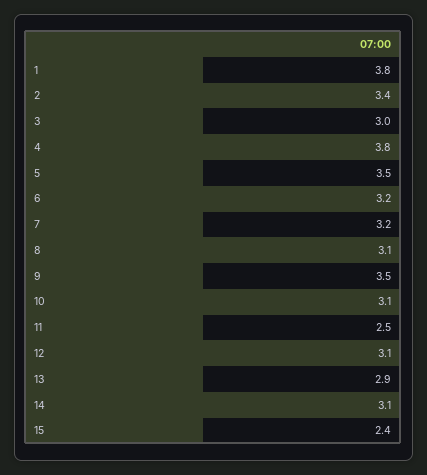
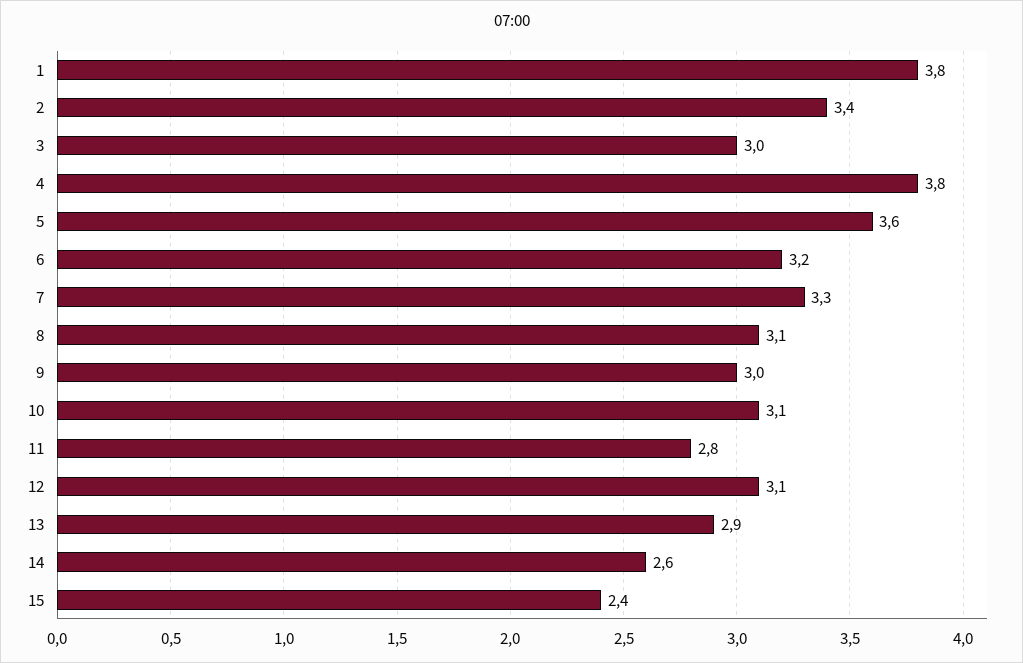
5: 3.5 -> 3.6
7: 3.2 -> 3.3
9: 3.5 -> 3
11: 2.5 -> 2.8
14: 3.1 -> 2.6

